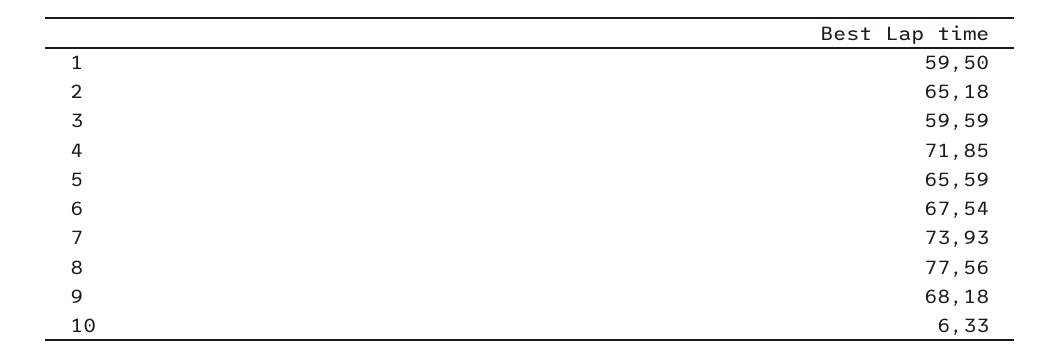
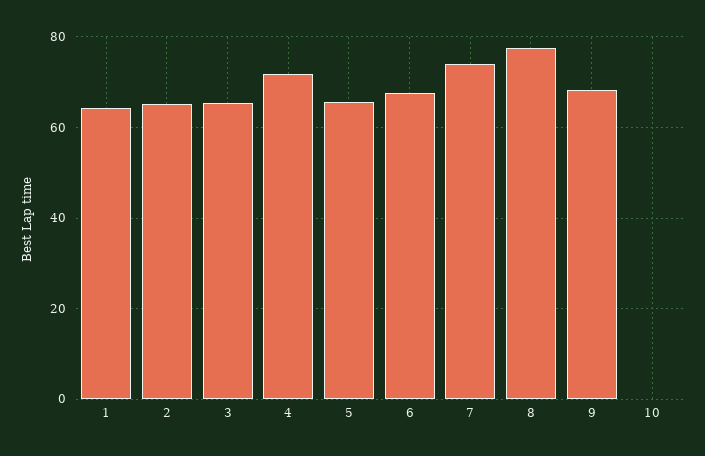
1: 59.5 -> 64
3: 59.59 -> 66
10: 6.33 -> 0

